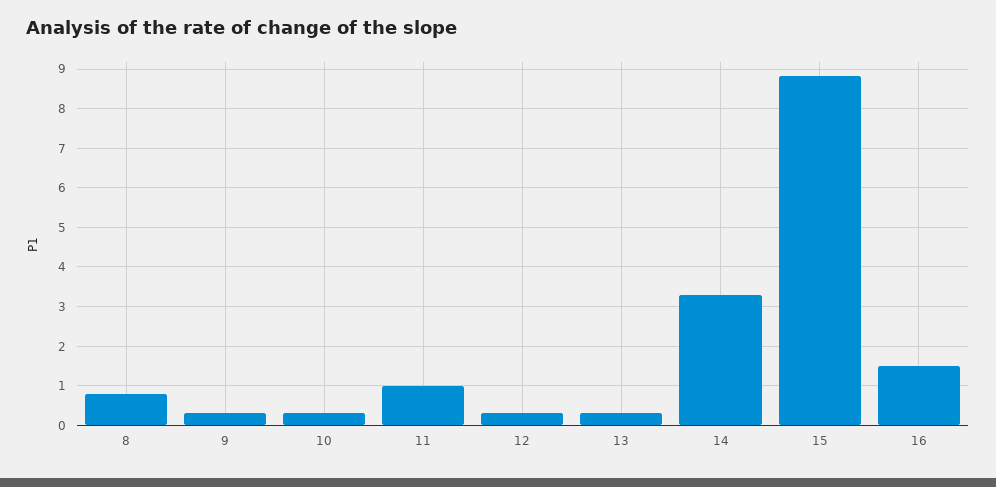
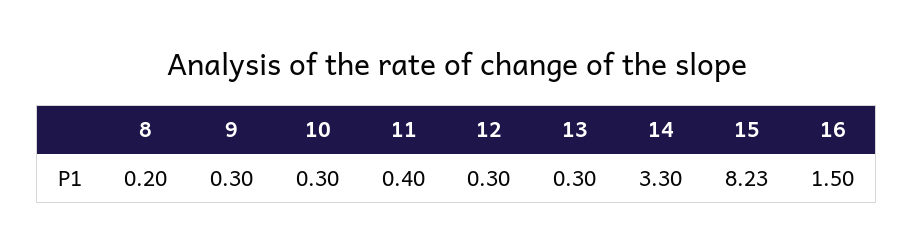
8: 0.8 -> 0.2
11: 1 -> 0.4
15: 8.8 -> 8.23

